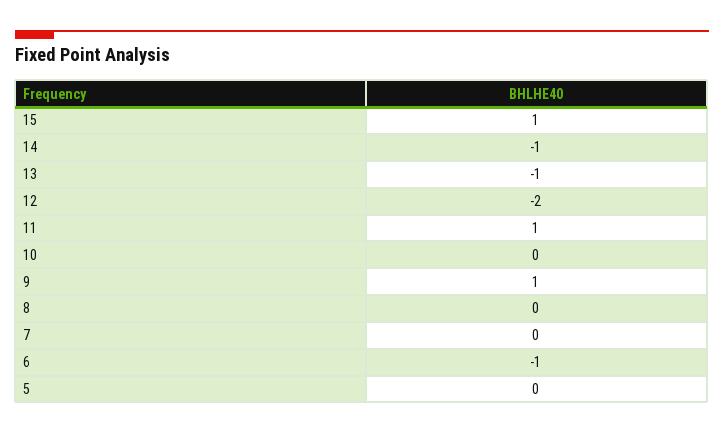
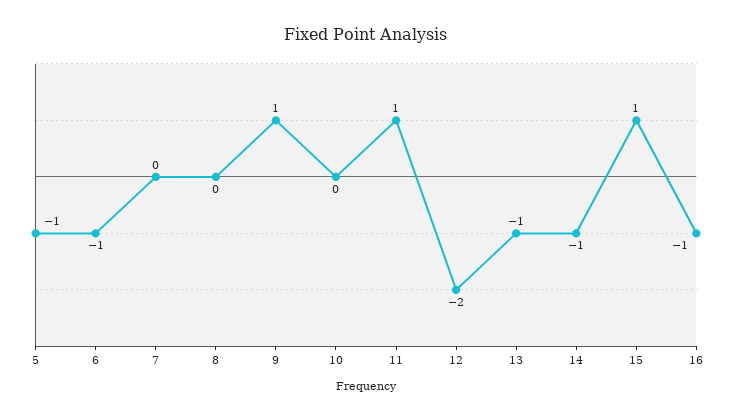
5: 0 -> -1
16: none -> -1

